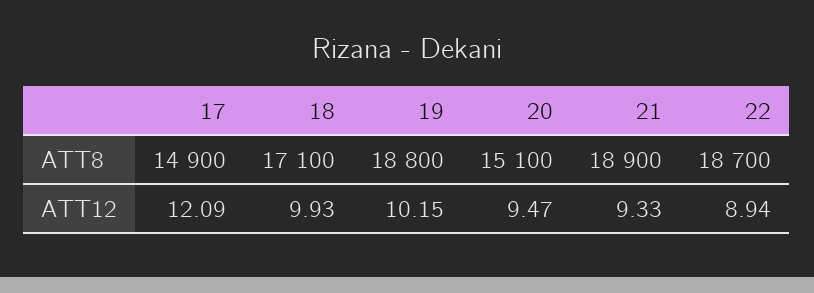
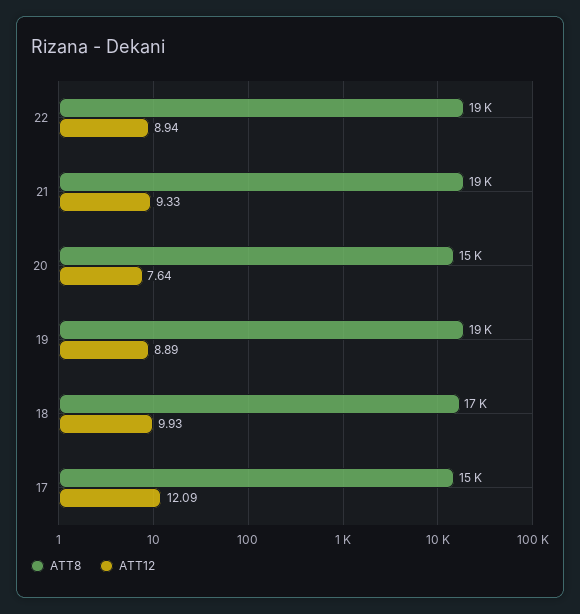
ATT12, 19: 10.15 -> 8.89
ATT12, 20: 9.47 -> 7.64

